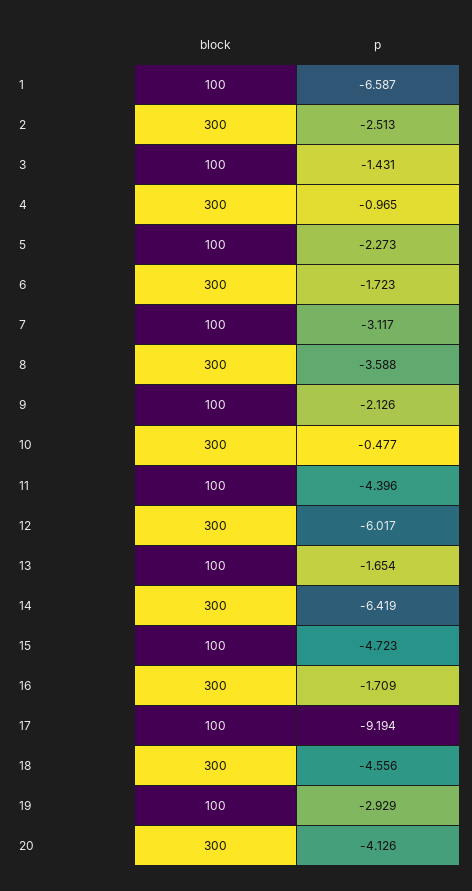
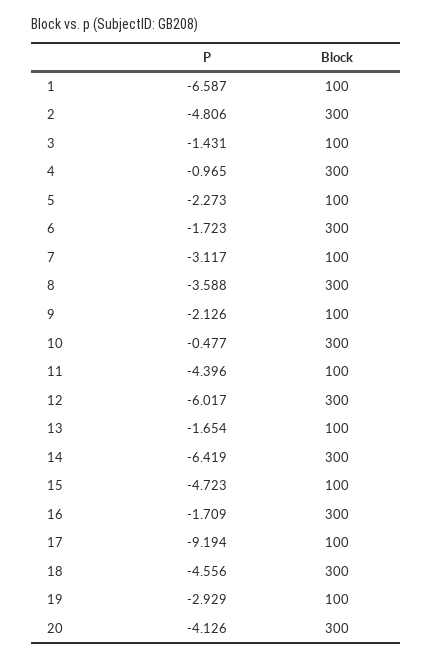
p, 2: -2.513 -> -4.806

